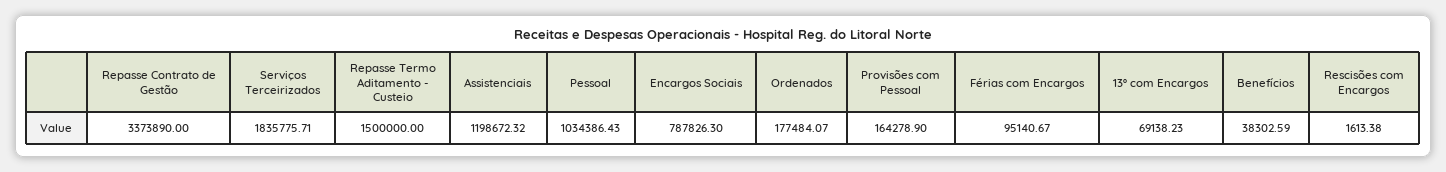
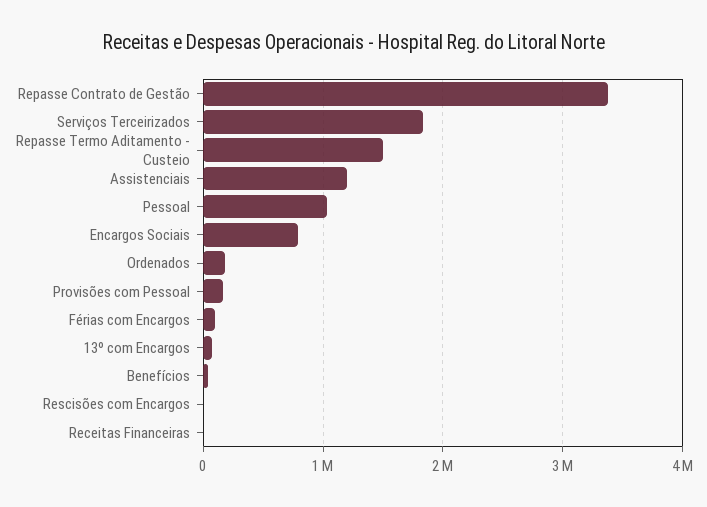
Receitas Financeiras: none -> 0

